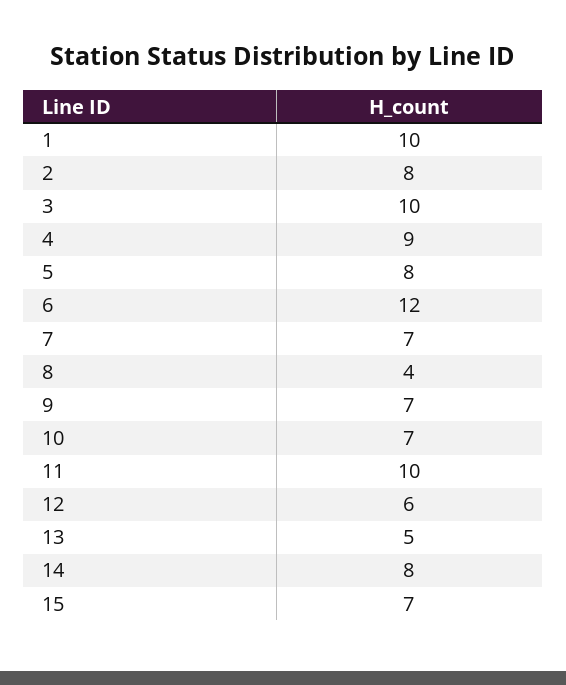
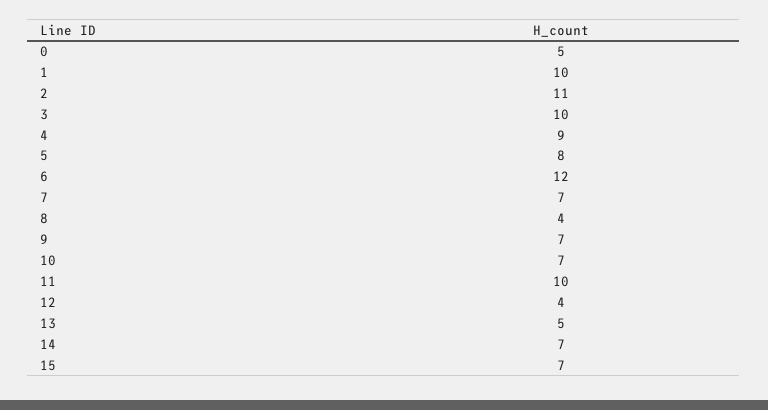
2: 8 -> 11
12: 6 -> 4
14: 8 -> 7
0: none -> 5

